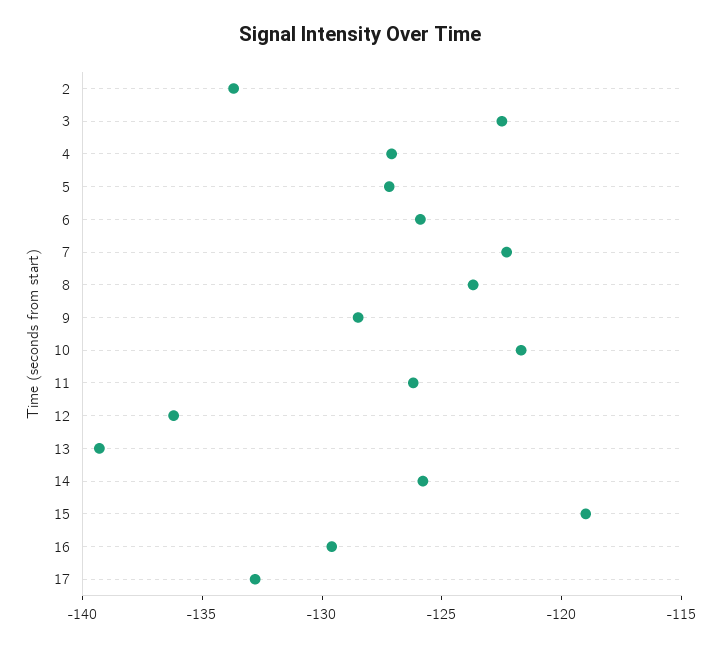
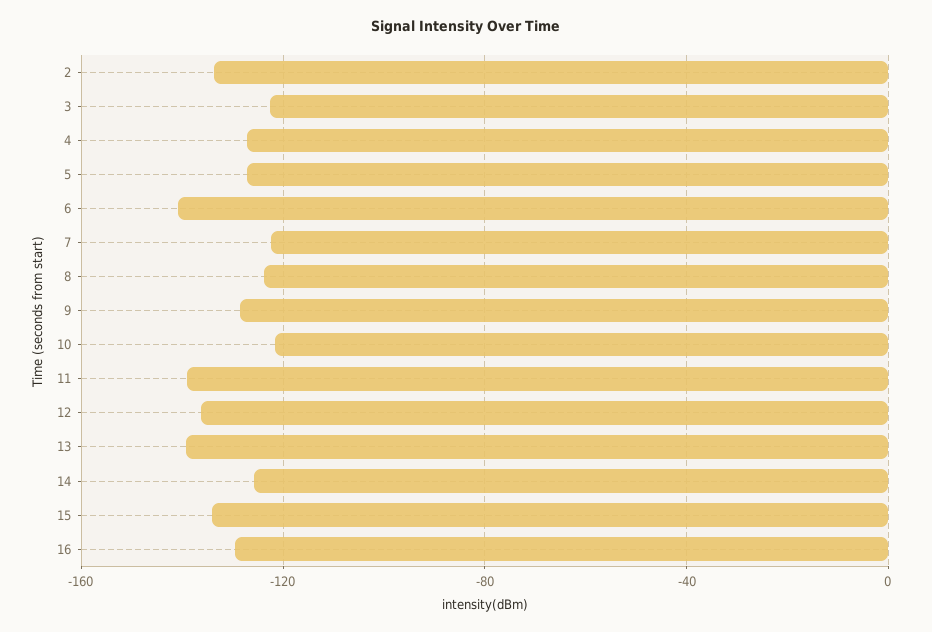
6: -126 -> -140
11: -126 -> -140
15: -119 -> -135
17: -133 -> none

